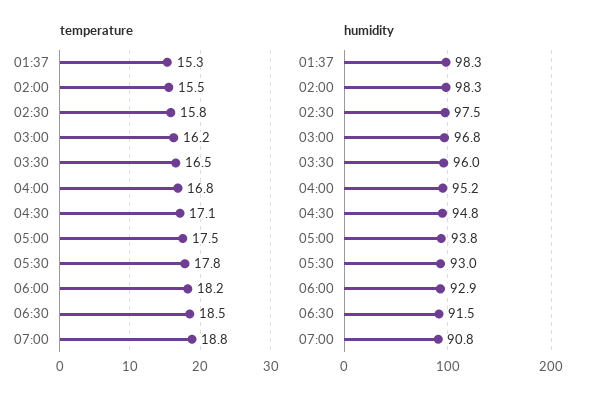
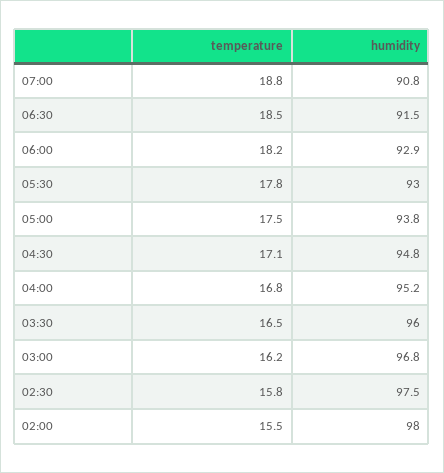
temperature, 01:37: 15.3 -> none
humidity, 01:37: 98.3 -> none
humidity, 02:00: 98.3 -> 98

